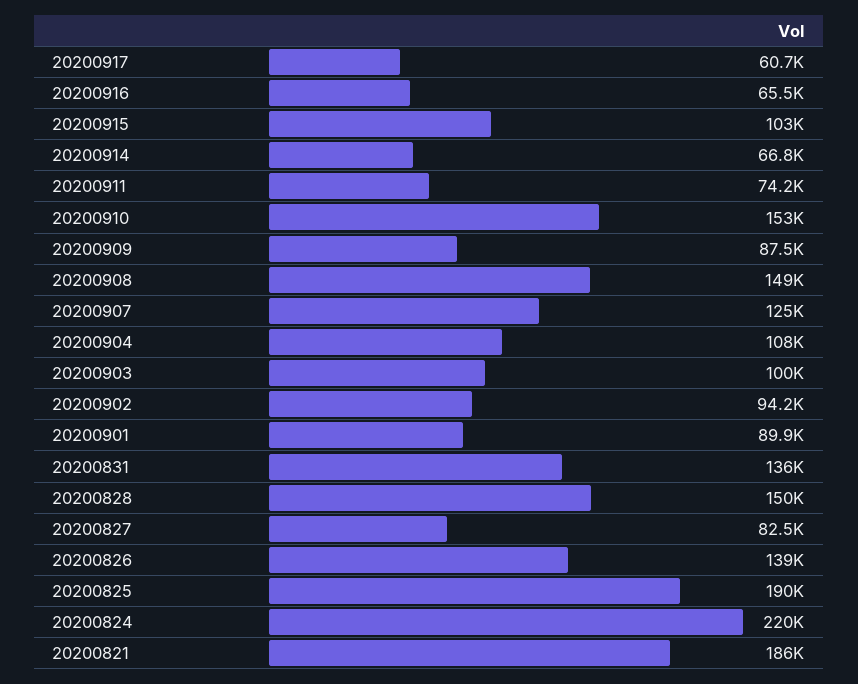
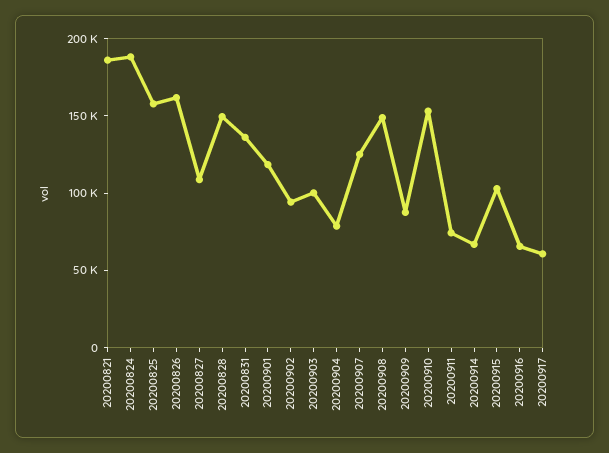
20200904: 108000 -> 80000
20200901: 89900 -> 120000
20200827: 82500 -> 110000
20200826: 139000 -> 160000
20200825: 190000 -> 160000
20200824: 220000 -> 190000

